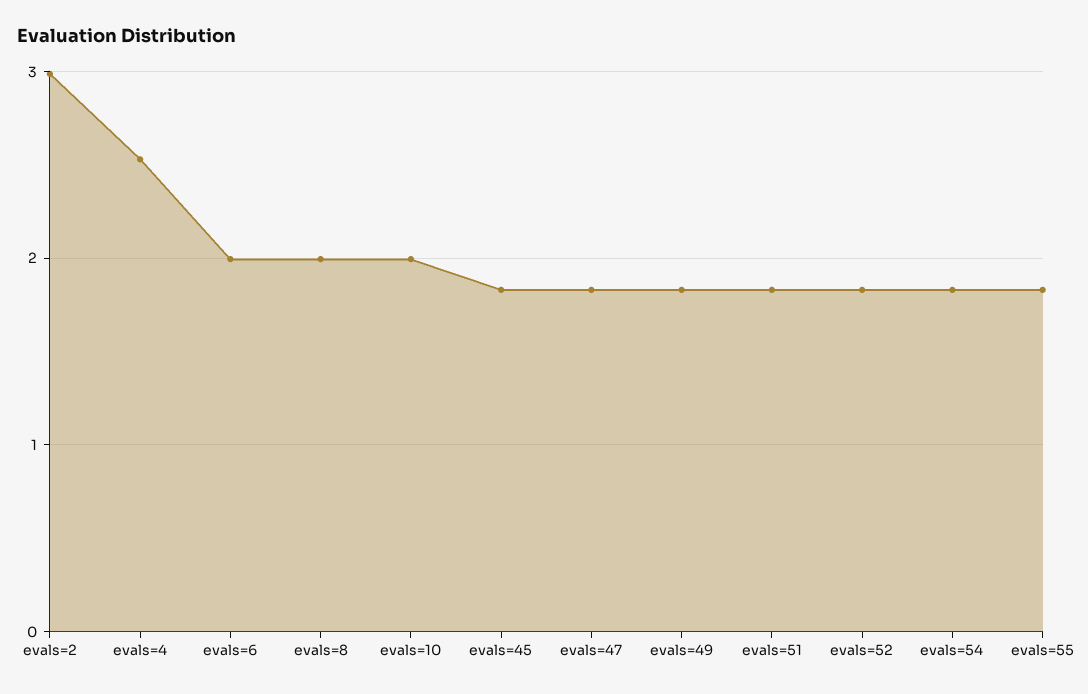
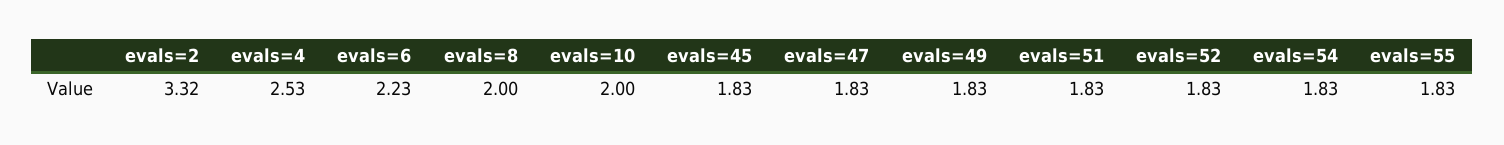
evals=2: 3 -> 3.32
evals=6: 2 -> 2.23

